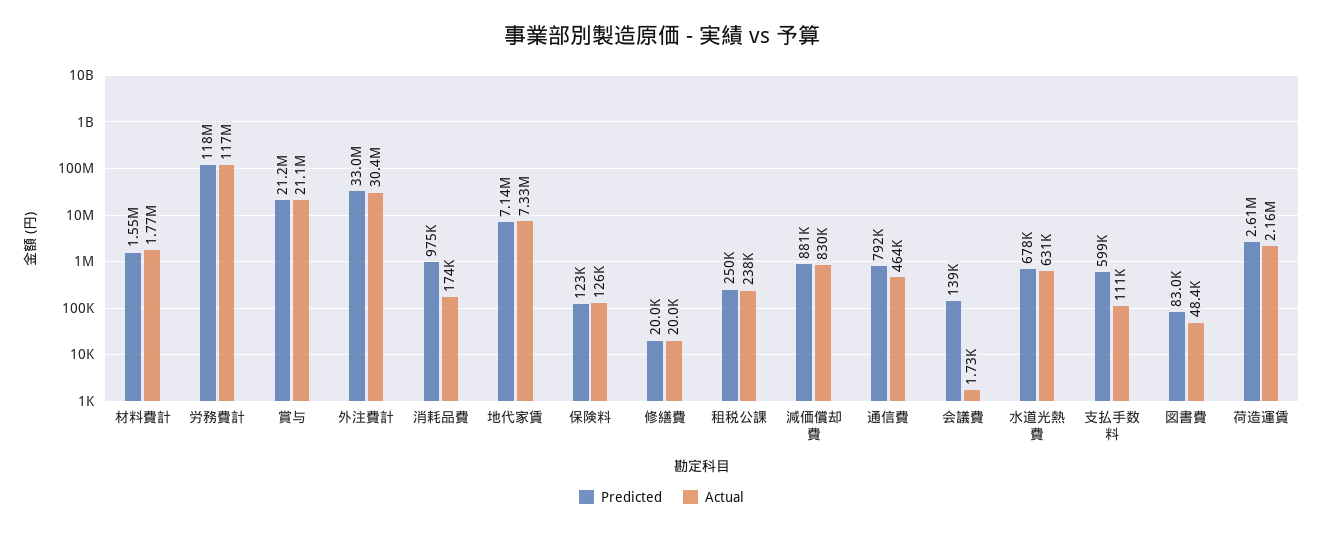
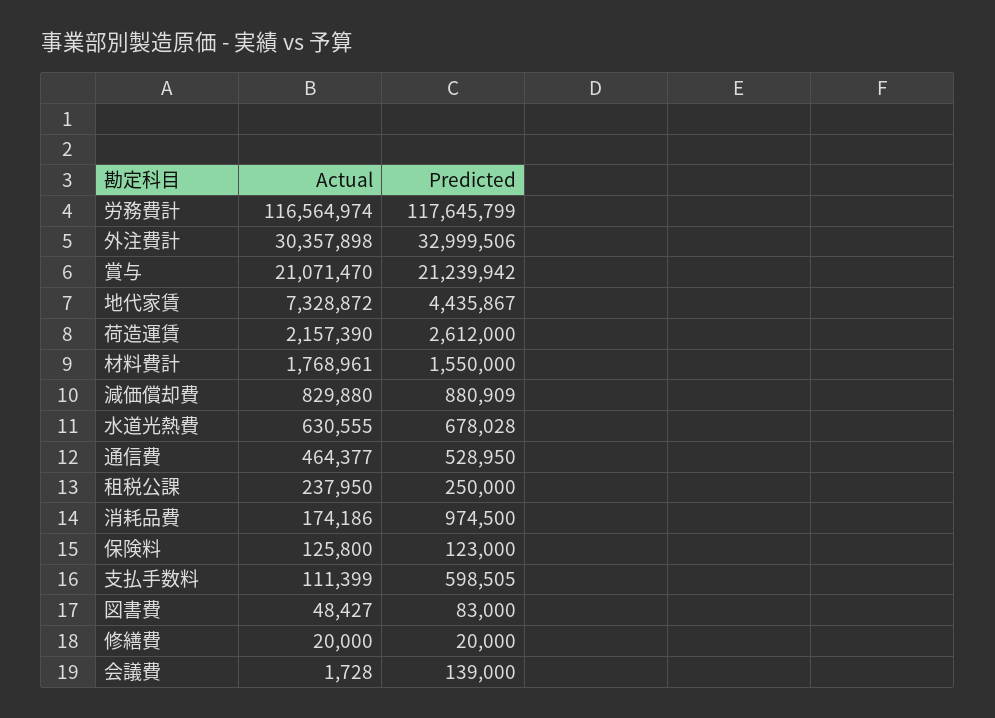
Predicted, 地代家賃: 7140000 -> 4435867
Predicted, 通信費: 792000 -> 528950

